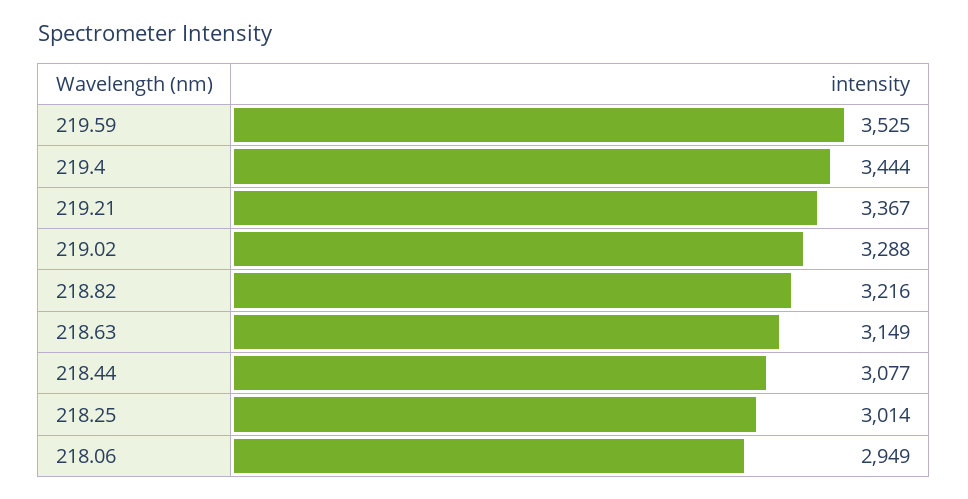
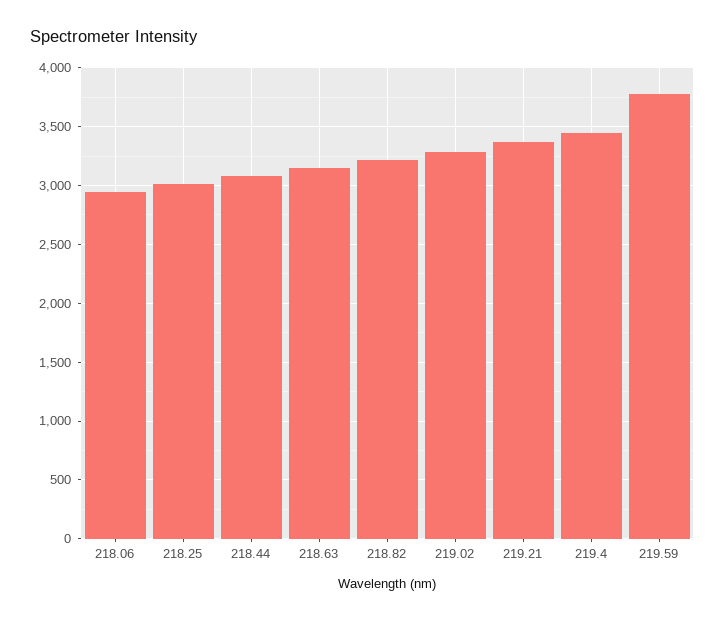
219.59: 3525 -> 3800

